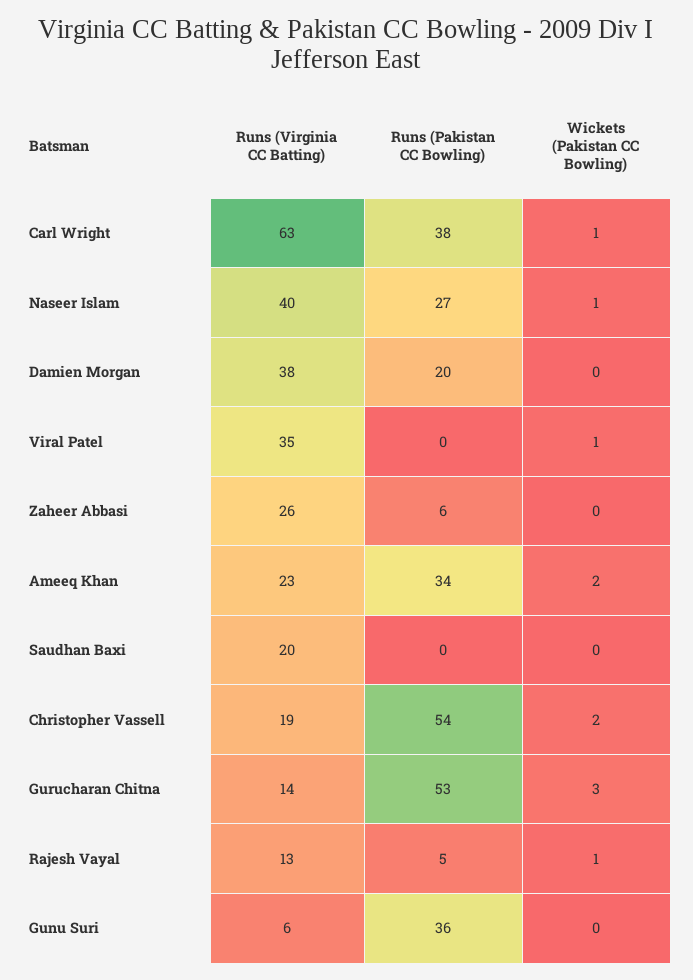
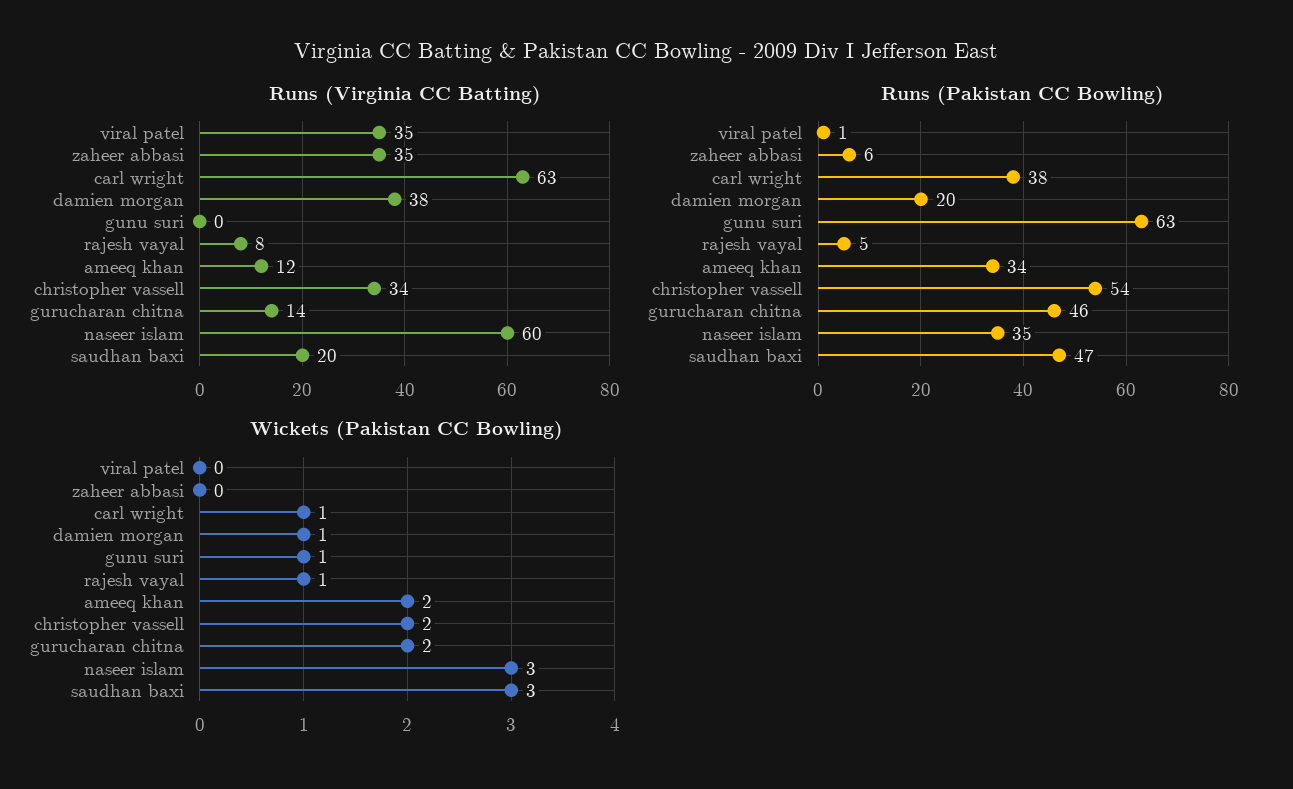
Runs (Virginia CC Batting), Naseer Islam: 40 -> 60
Runs (Pakistan CC Bowling), Naseer Islam: 27 -> 35
Wickets (Pakistan CC Bowling), Naseer Islam: 1 -> 3
Wickets (Pakistan CC Bowling), Damien Morgan: 0 -> 1
Runs (Pakistan CC Bowling), Viral Patel: 0 -> 1
Wickets (Pakistan CC Bowling), Viral Patel: 1 -> 0
Runs (Virginia CC Batting), Zaheer Abbasi: 26 -> 35
Runs (Virginia CC Batting), Ameeq Khan: 23 -> 12
Runs (Pakistan CC Bowling), Saudhan Baxi: 0 -> 47
Wickets (Pakistan CC Bowling), Saudhan Baxi: 0 -> 3
Runs (Virginia CC Batting), Christopher Vassell: 19 -> 34
Runs (Pakistan CC Bowling), Gurucharan Chitna: 53 -> 46
Wickets (Pakistan CC Bowling), Gurucharan Chitna: 3 -> 2
Runs (Virginia CC Batting), Rajesh Vayal: 13 -> 8
Runs (Virginia CC Batting), Gunu Suri: 6 -> 0
Runs (Pakistan CC Bowling), Gunu Suri: 36 -> 63
Wickets (Pakistan CC Bowling), Gunu Suri: 0 -> 1

